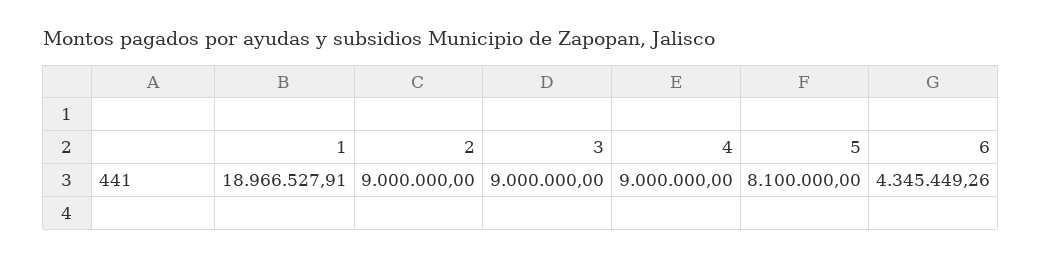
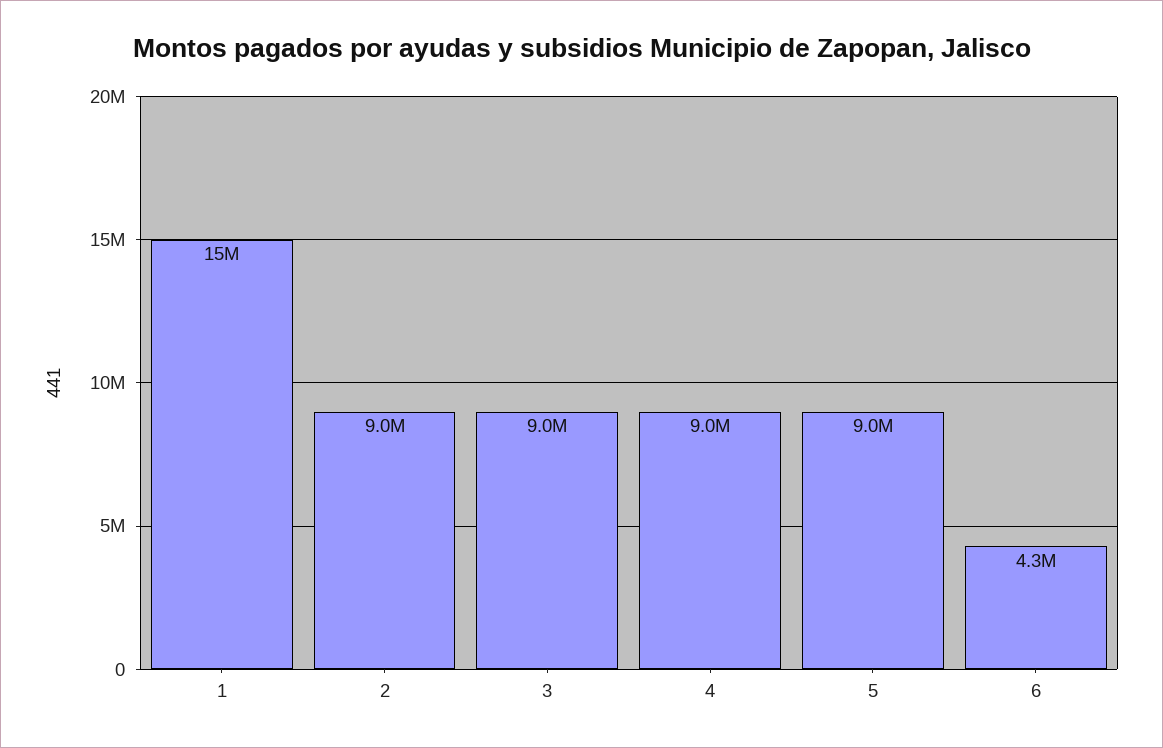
1: 18966527.91 -> 15000000
5: 8100000 -> 9000000

